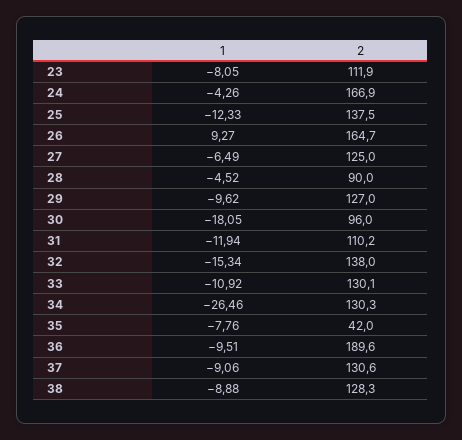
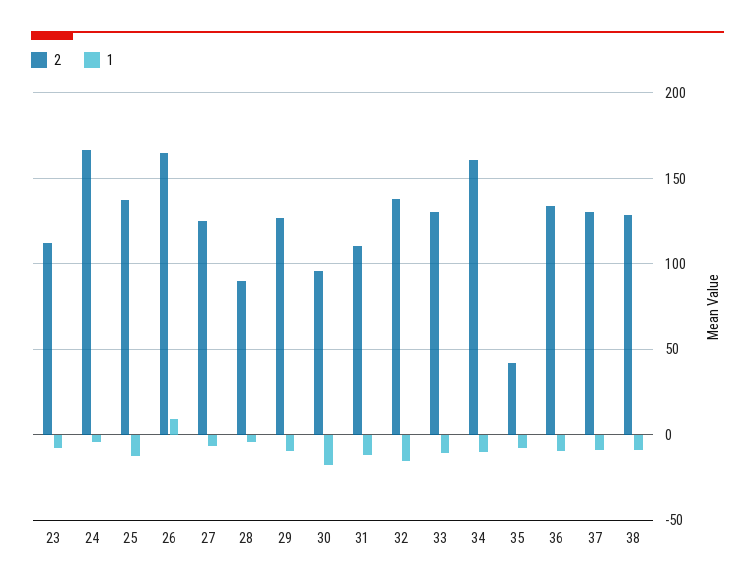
1, 34: -26.46 -> -10
2, 34: 130.3 -> 160
2, 36: 189.6 -> 135

